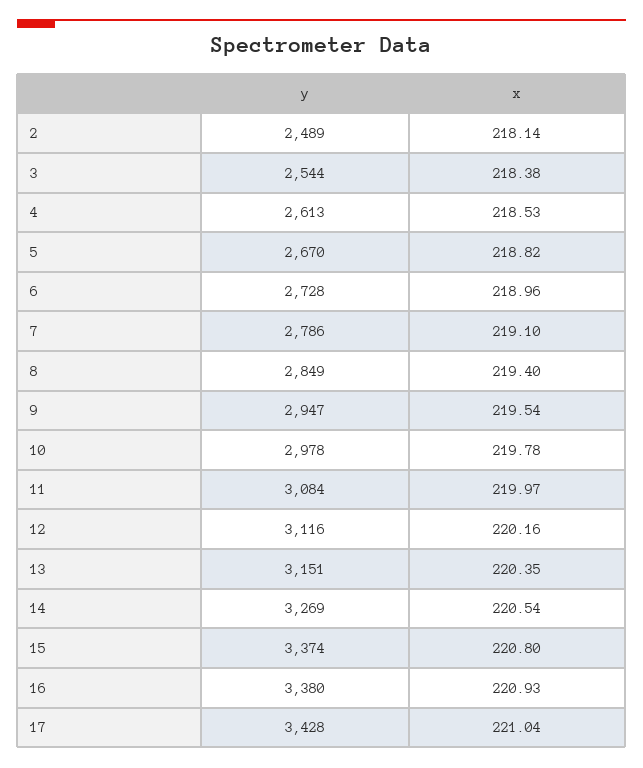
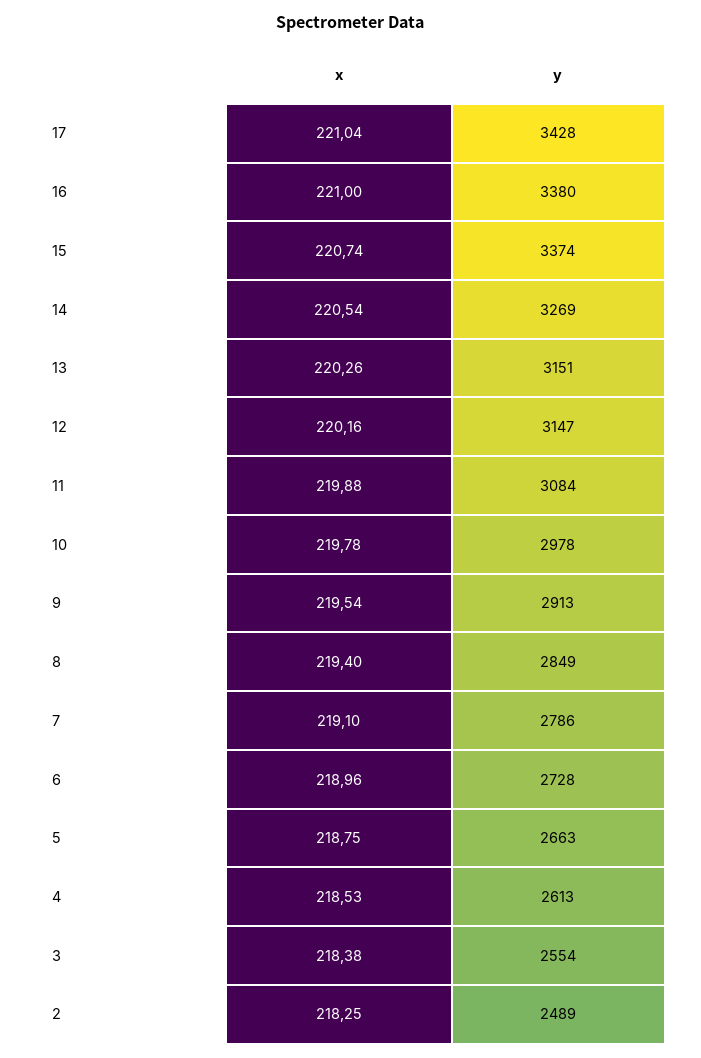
x, 2: 218.14 -> 218.25
y, 3: 2544 -> 2554
y, 5: 2670 -> 2663
x, 5: 218.82 -> 218.75
y, 9: 2947 -> 2913
x, 11: 219.97 -> 219.88
y, 12: 3116 -> 3147
x, 13: 220.35 -> 220.26
x, 15: 220.8 -> 220.74
x, 16: 220.93 -> 221

